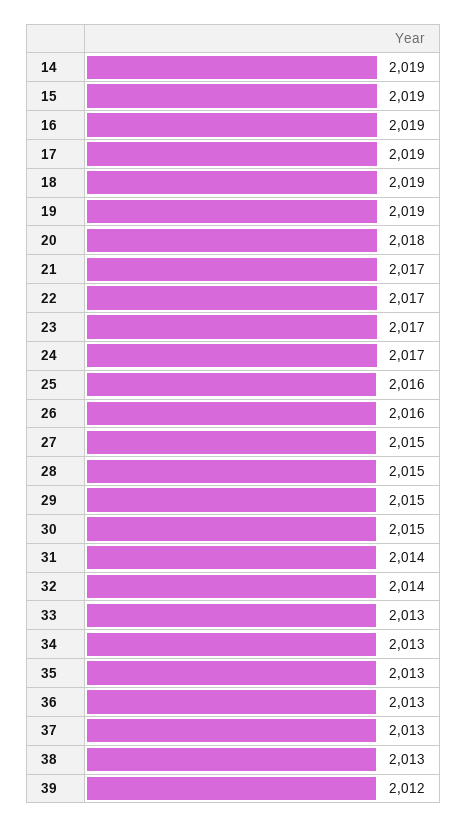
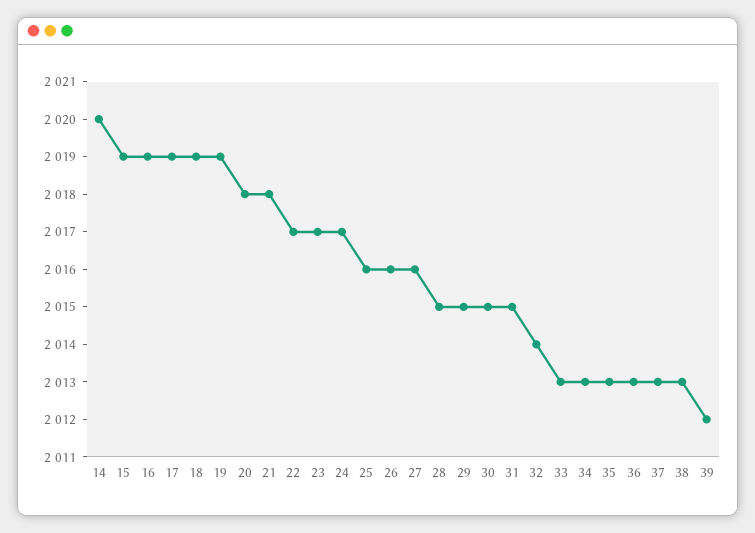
14: 2019 -> 2020
21: 2017 -> 2018
27: 2015 -> 2016
31: 2014 -> 2015

